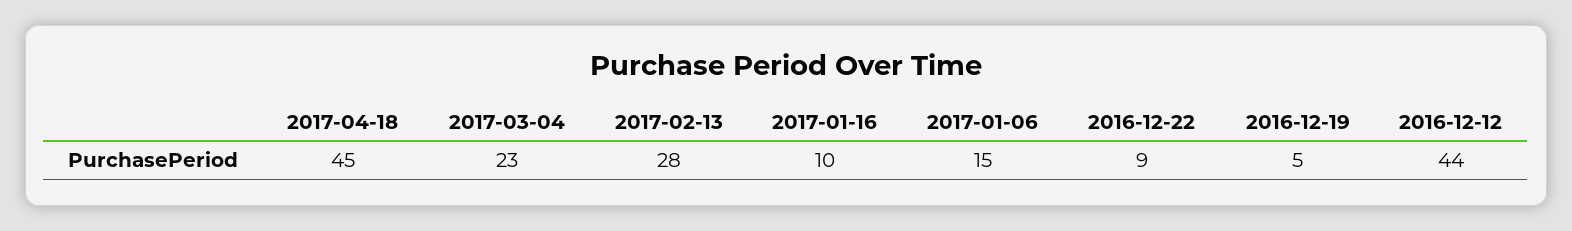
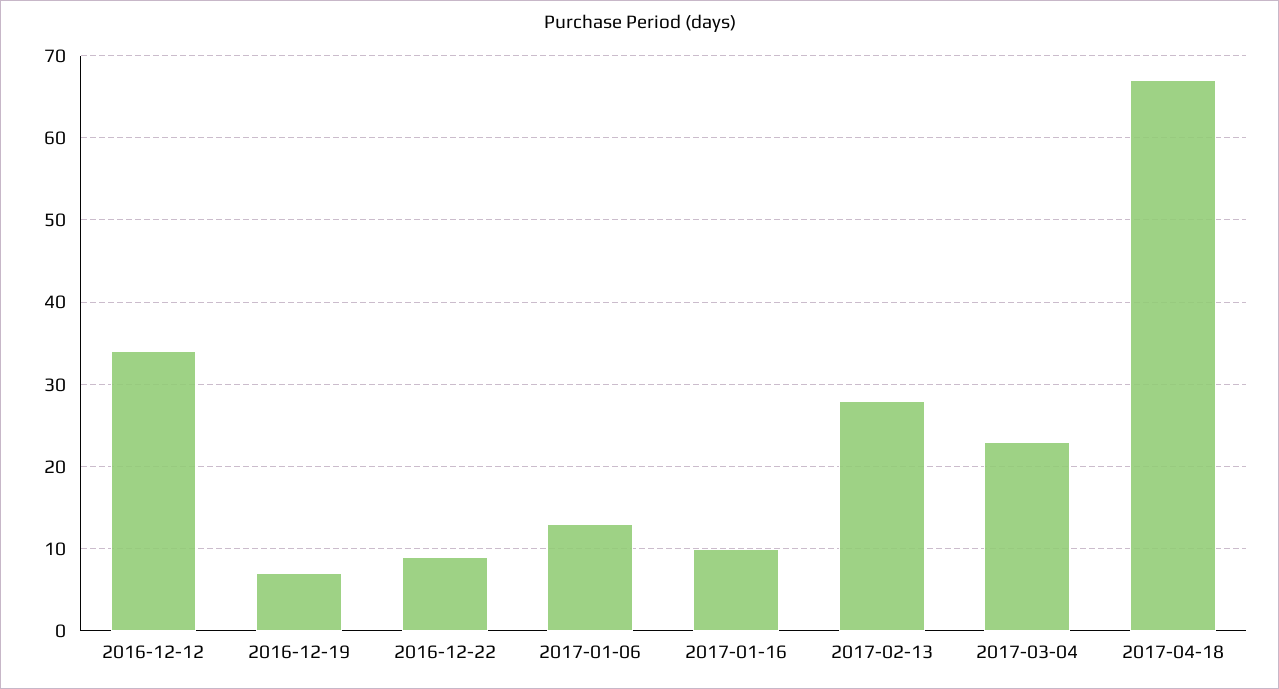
2017-04-18: 45 -> 67
2017-01-06: 15 -> 13
2016-12-19: 5 -> 7
2016-12-12: 44 -> 34

